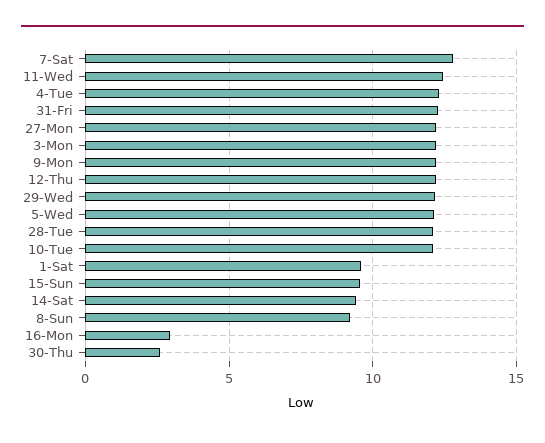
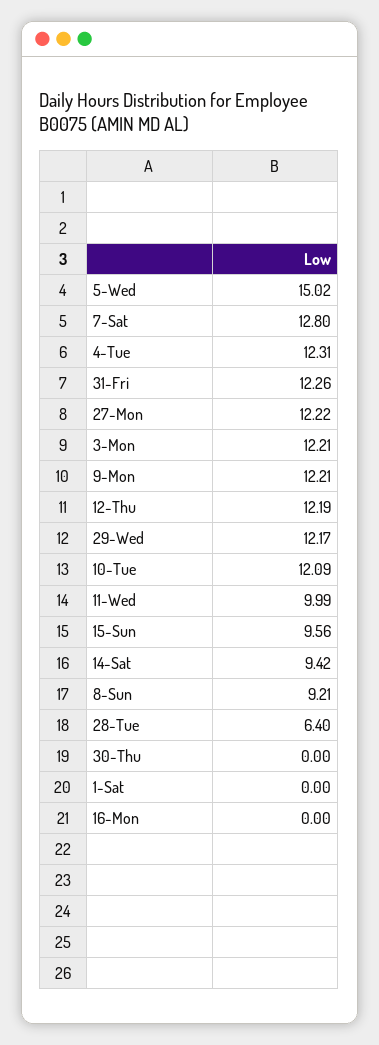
11-Wed: 12.5 -> 9.99
5-Wed: 12 -> 15.02
28-Tue: 12 -> 6.4
1-Sat: 9.5 -> 0
16-Mon: 3 -> 0
30-Thu: 2.5 -> 0

